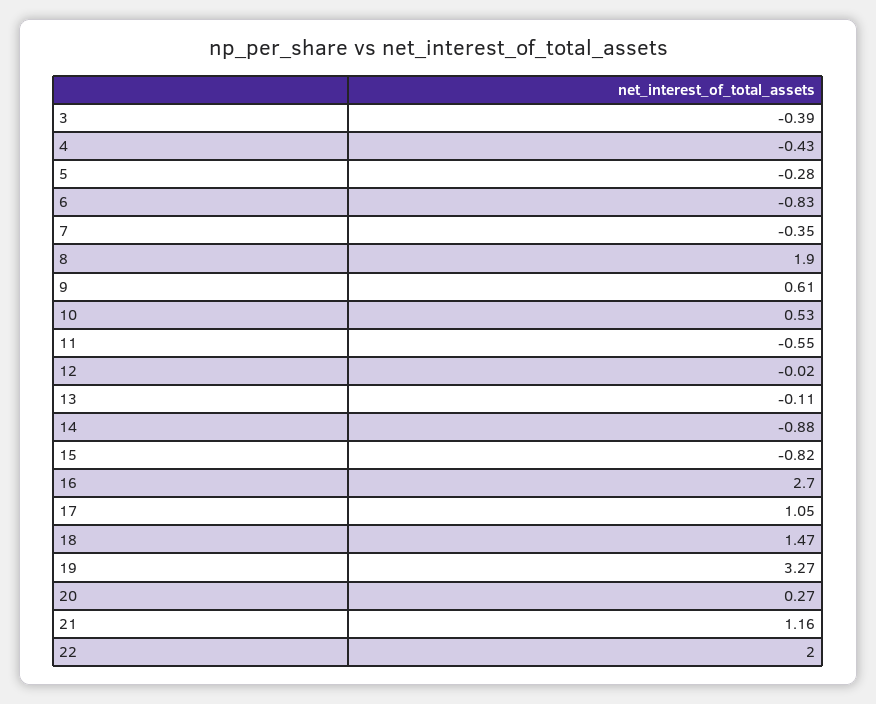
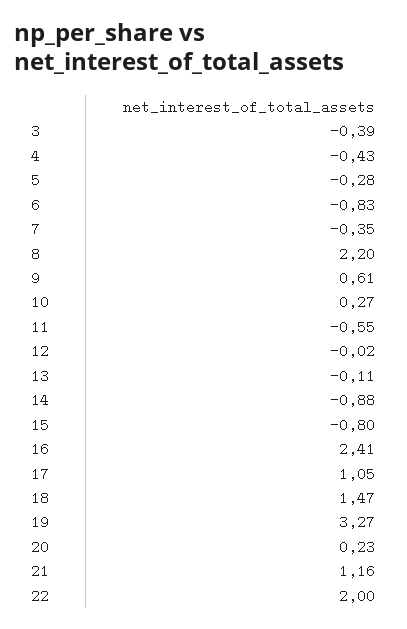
8: 1.9 -> 2.2
10: 0.53 -> 0.27
15: -0.82 -> -0.8
16: 2.7 -> 2.41
20: 0.27 -> 0.23

